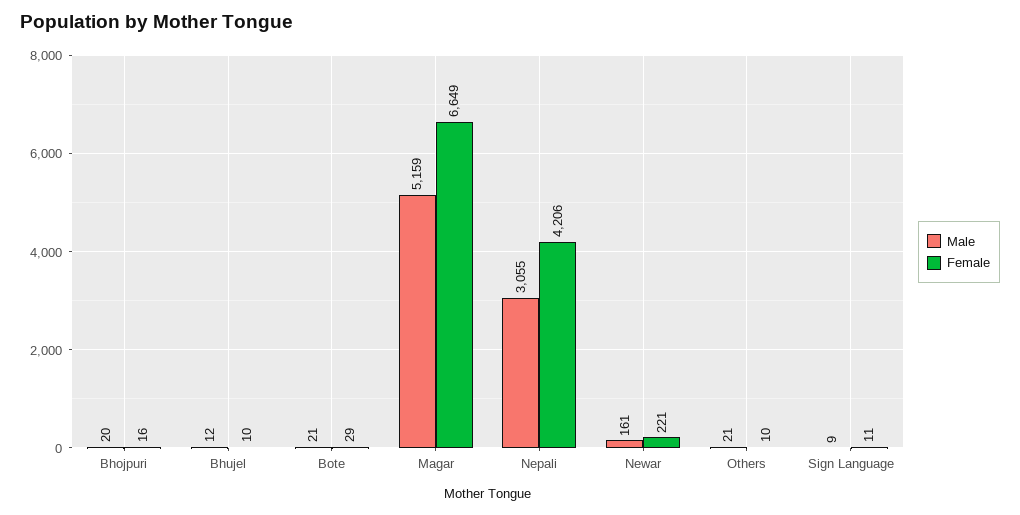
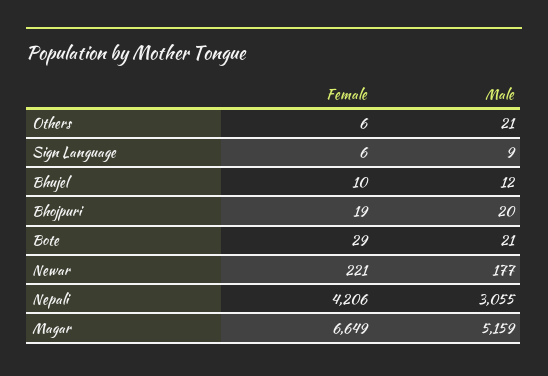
Female, Bhojpuri: 16 -> 19
Male, Newar: 161 -> 177
Female, Others: 10 -> 6
Female, Sign Language: 11 -> 6

